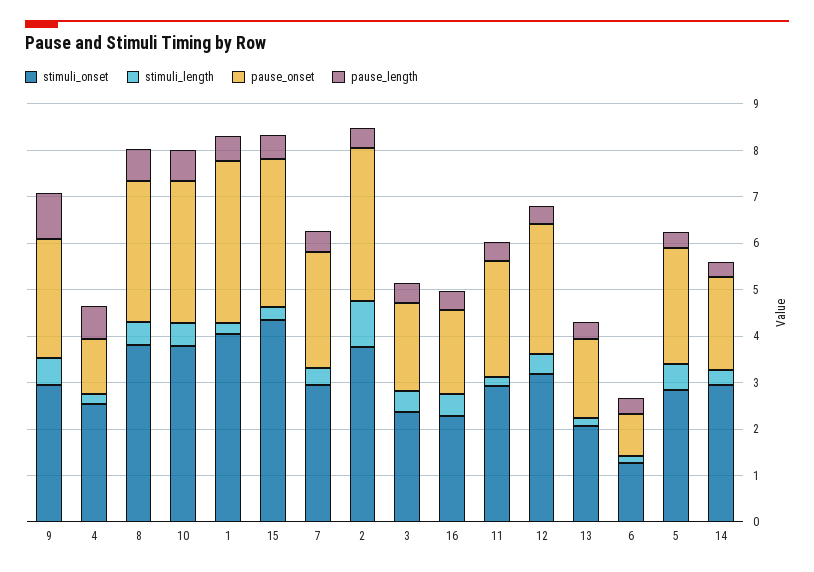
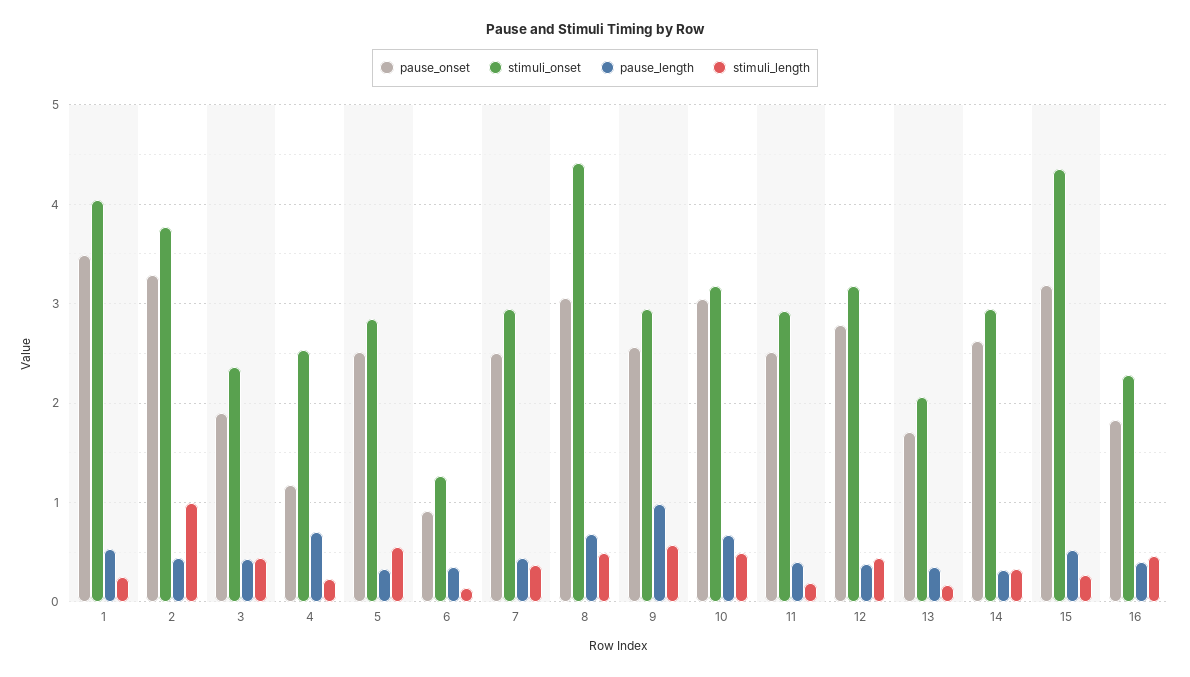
stimuli_onset, 8: 3.8 -> 4.4
stimuli_onset, 10: 3.8 -> 3.2
pause_onset, 14: 2 -> 2.6

